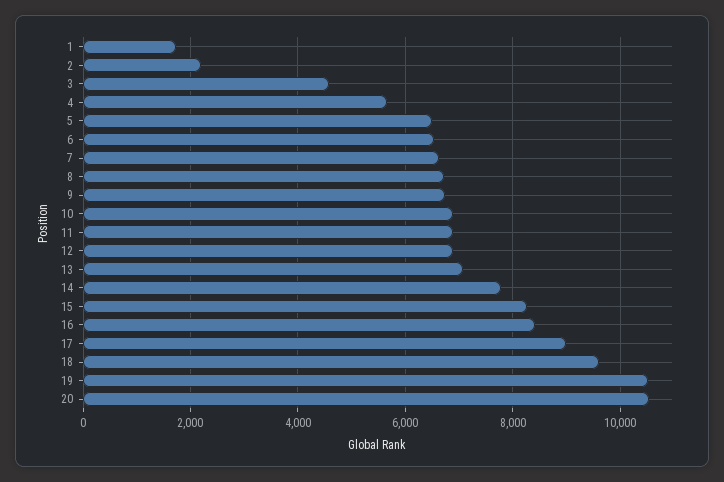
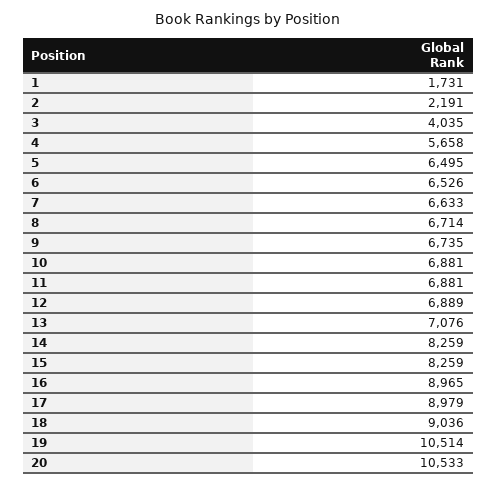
3: 4600 -> 4035
14: 7800 -> 8259
16: 8400 -> 8965
18: 9600 -> 9036

